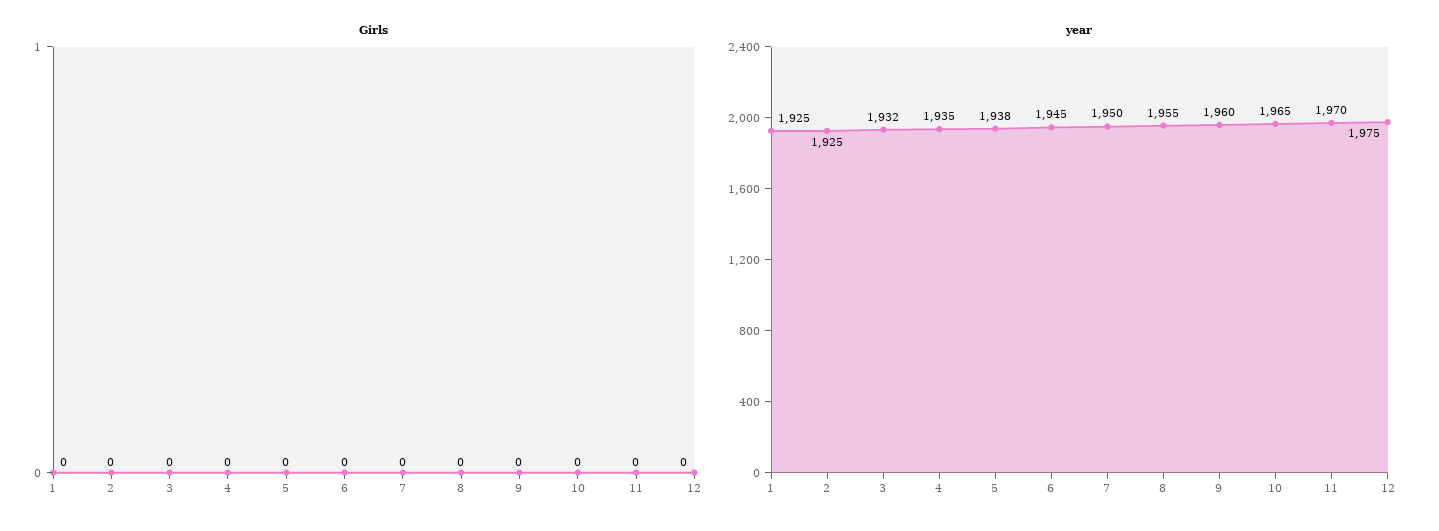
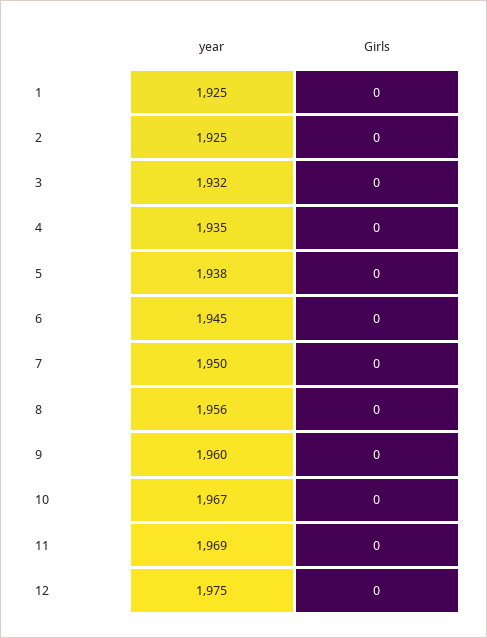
year, 8: 1955 -> 1956
year, 10: 1965 -> 1967
year, 11: 1970 -> 1969

